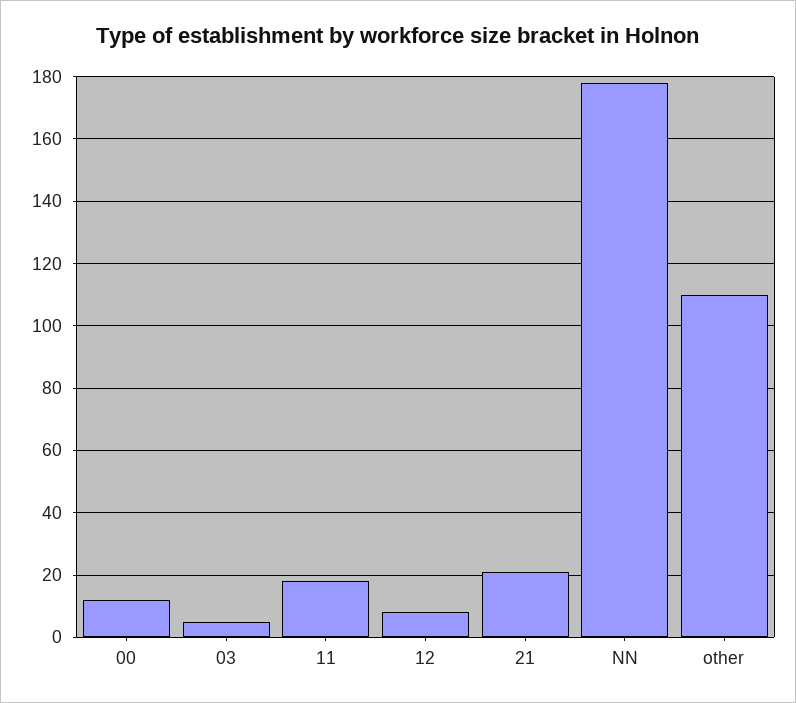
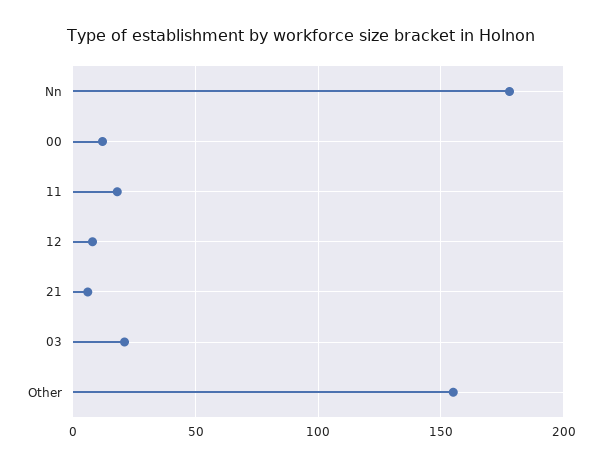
03: 5 -> 20
21: 20 -> 5
other: 110 -> 155

